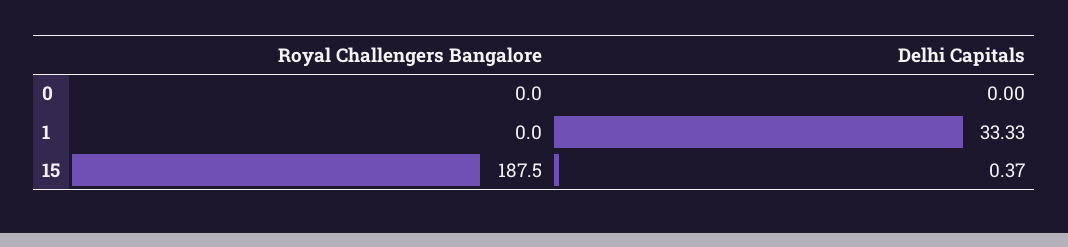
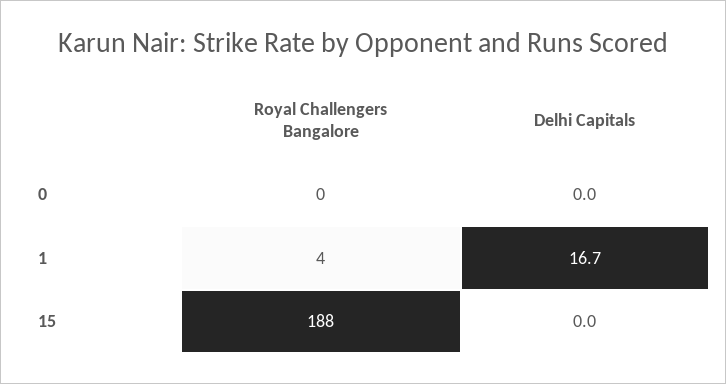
Royal Challengers Bangalore, 1: 0 -> 4
Delhi Capitals, 1: 33.33 -> 16.7
Delhi Capitals, 15: 0.37 -> 0

